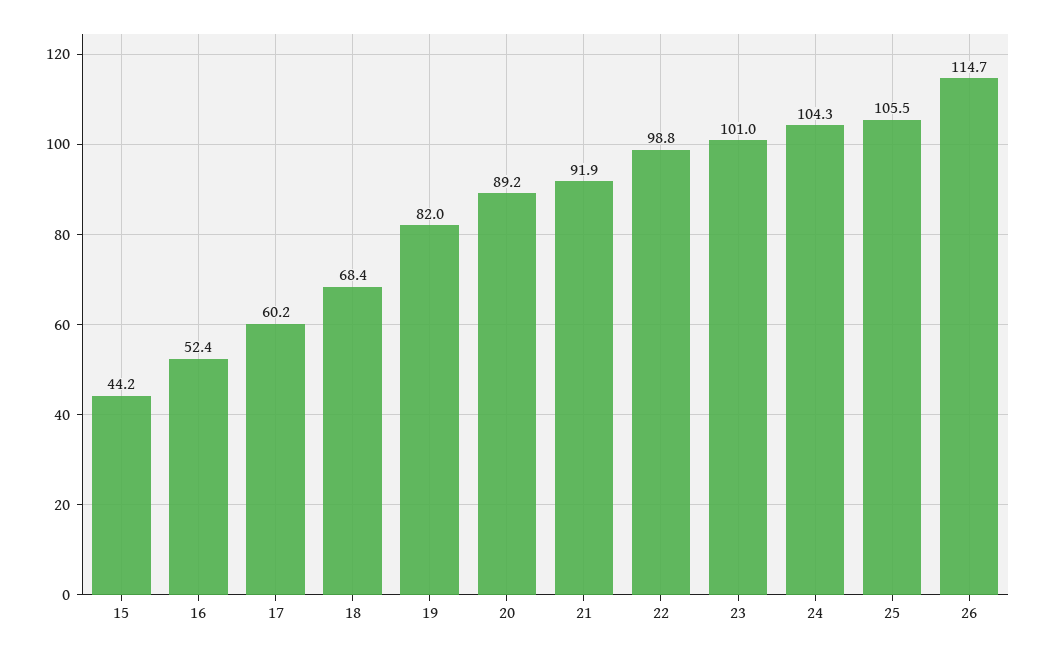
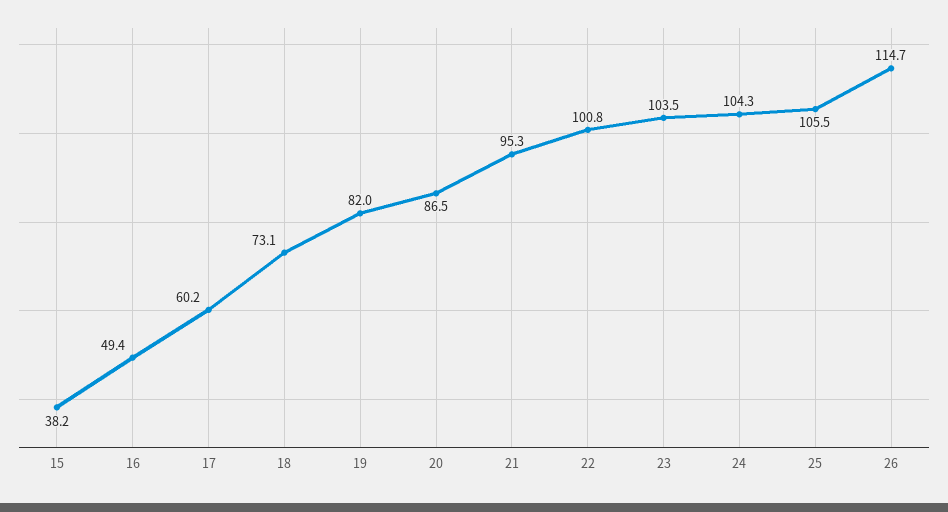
15: 44.2 -> 38.2
16: 52.4 -> 49.4
18: 68.4 -> 73.1
20: 89.2 -> 86.5
21: 91.9 -> 95.3
22: 98.8 -> 100.8
23: 101 -> 103.5

